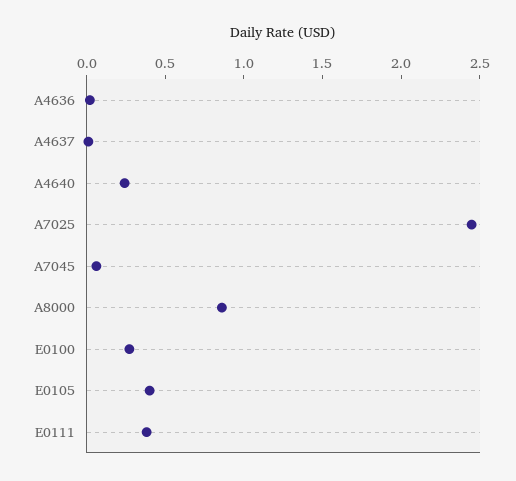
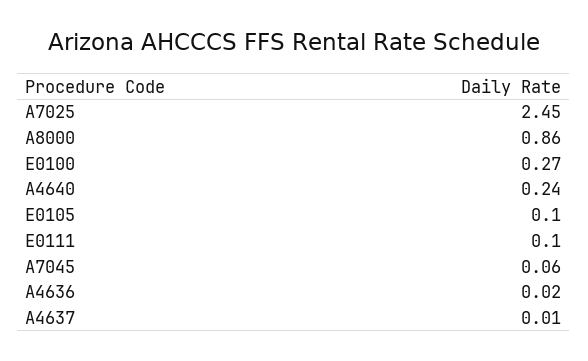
E0105: 0.4 -> 0.1
E0111: 0.4 -> 0.1

